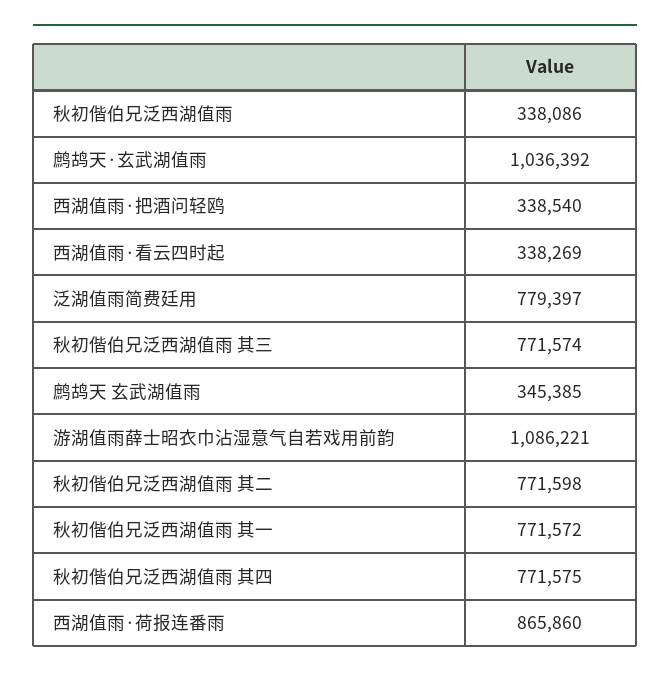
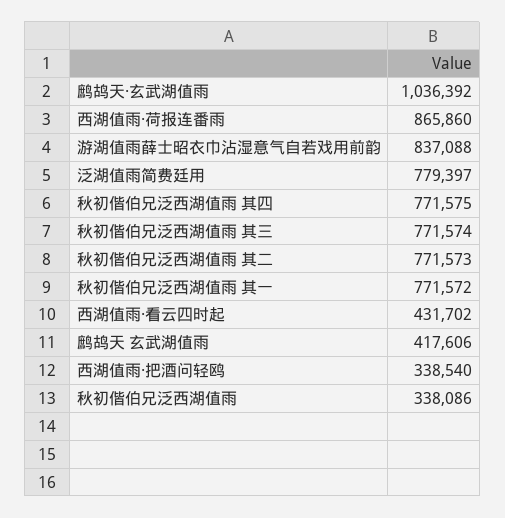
西湖值雨·看云四时起: 338269 -> 431702
鹧鸪天 玄武湖值雨: 345385 -> 417606
游湖值雨薛士昭衣巾沾湿意气自若戏用前韵: 1086221 -> 837088
秋初偕伯兄泛西湖值雨 其二: 771598 -> 771573

